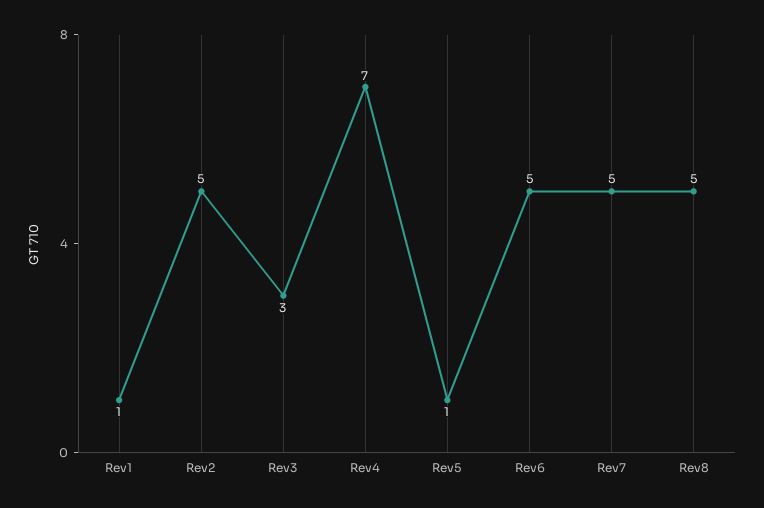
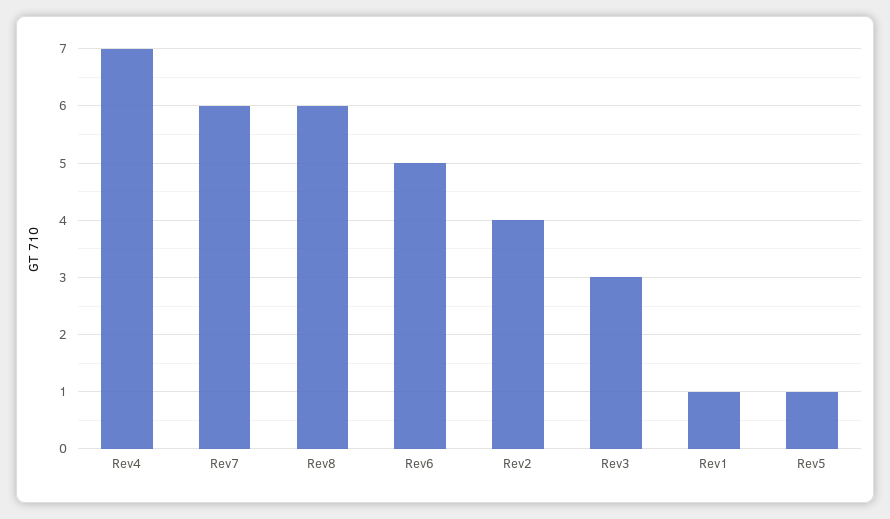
Rev2: 5 -> 4
Rev7: 5 -> 6
Rev8: 5 -> 6

